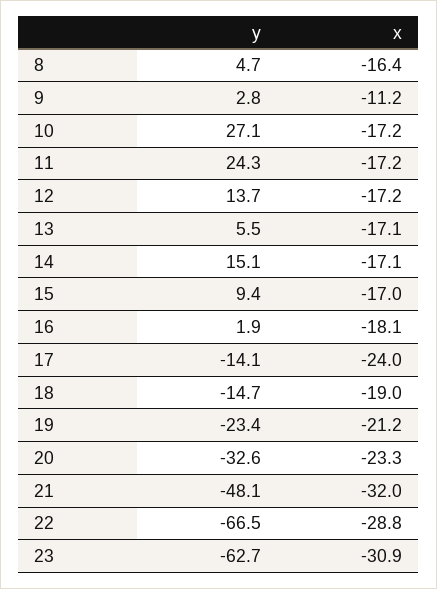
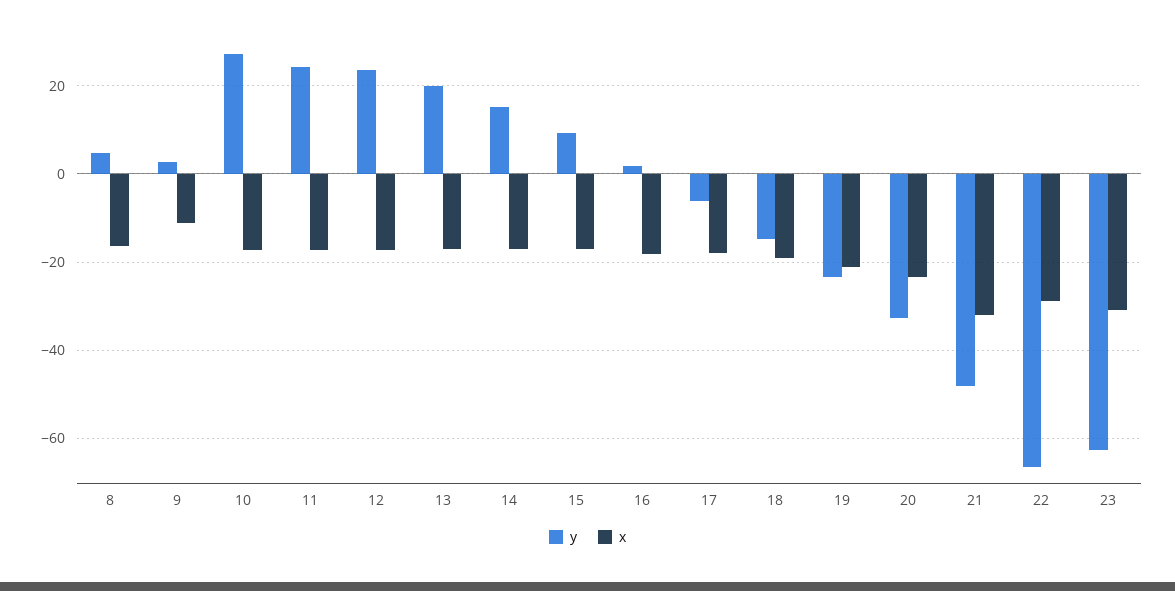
y, 12: 13.7 -> 24
y, 13: 5.5 -> 20
y, 17: -14.1 -> -6
x, 17: -24 -> -18

